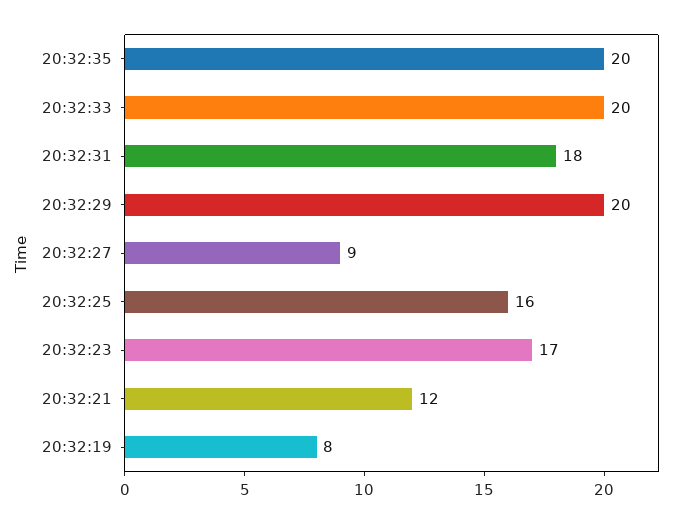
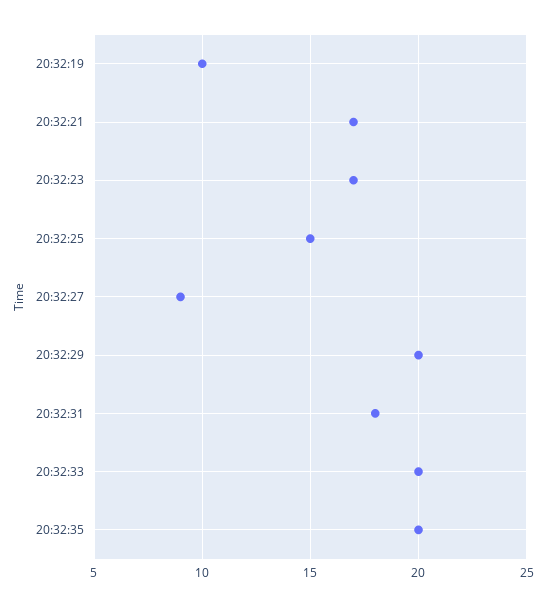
20:32:25: 16 -> 15
20:32:21: 12 -> 17
20:32:19: 8 -> 10

